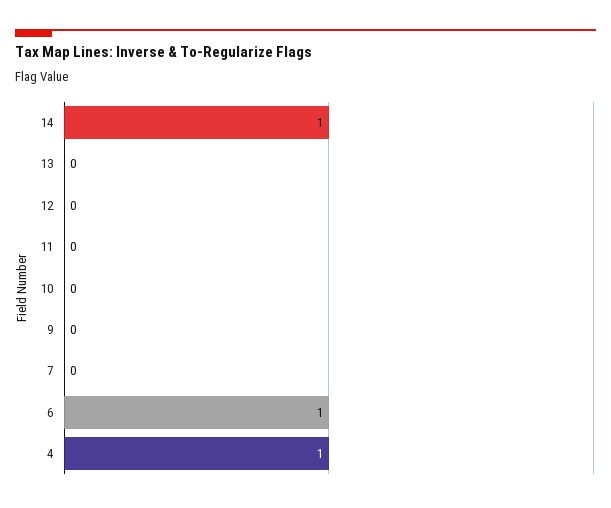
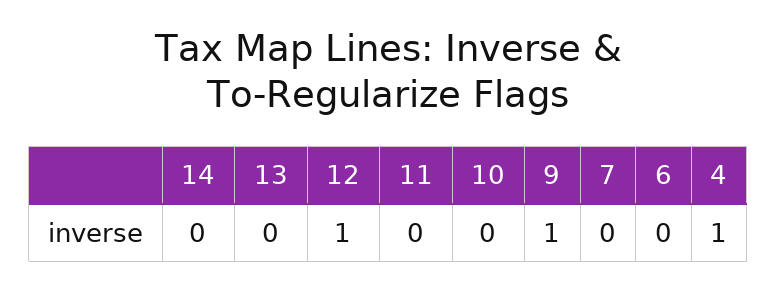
14: 1 -> 0
12: 0 -> 1
9: 0 -> 1
6: 1 -> 0

